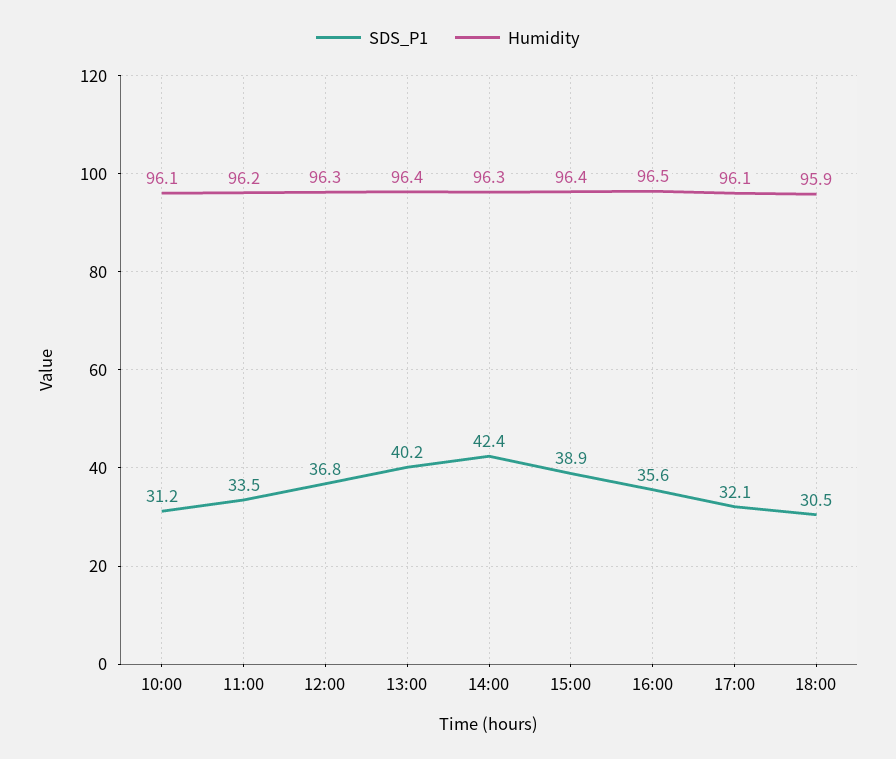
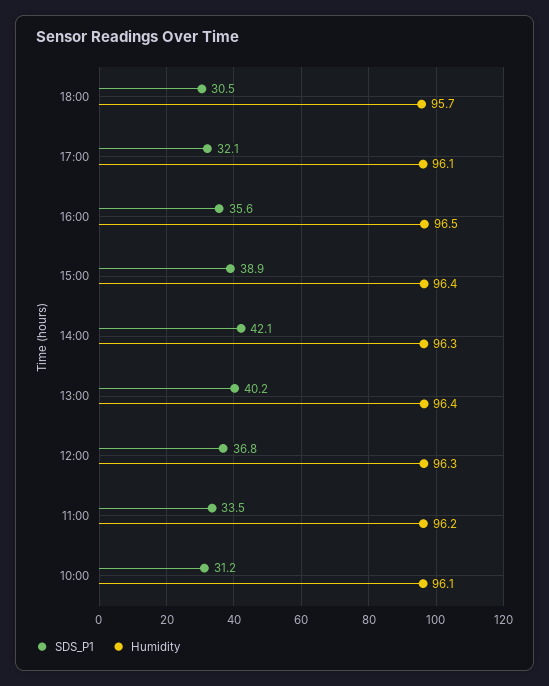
SDS_P1, 14:00: 42.4 -> 42.1
Humidity, 18:00: 95.9 -> 95.7

